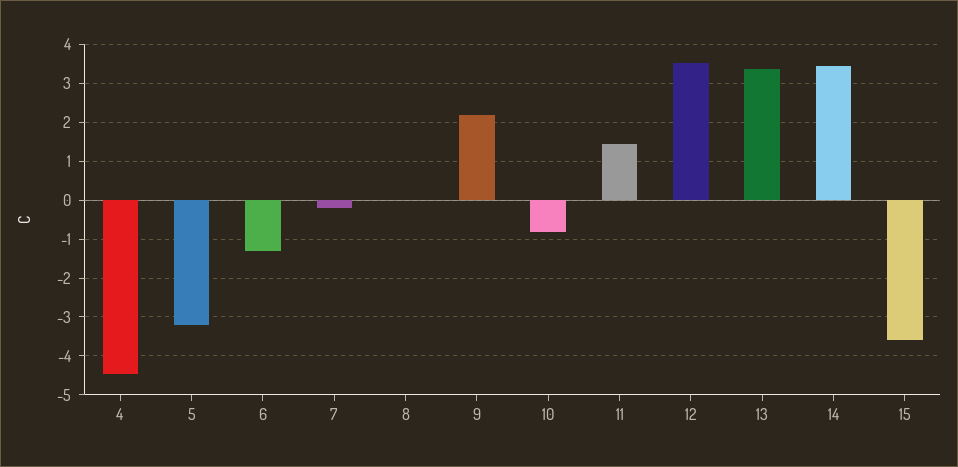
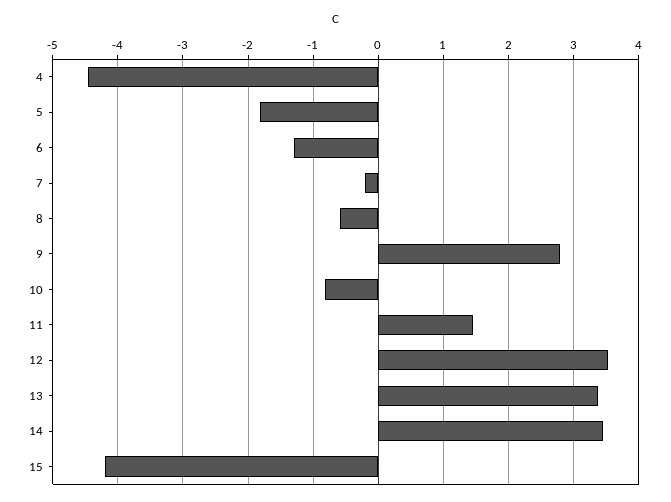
5: -3.2 -> -1.8
8: 0 -> -0.6
9: 2.2 -> 2.8
15: -3.6 -> -4.2

